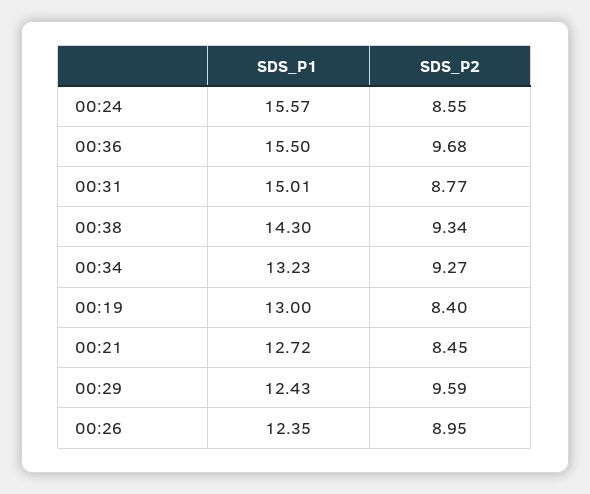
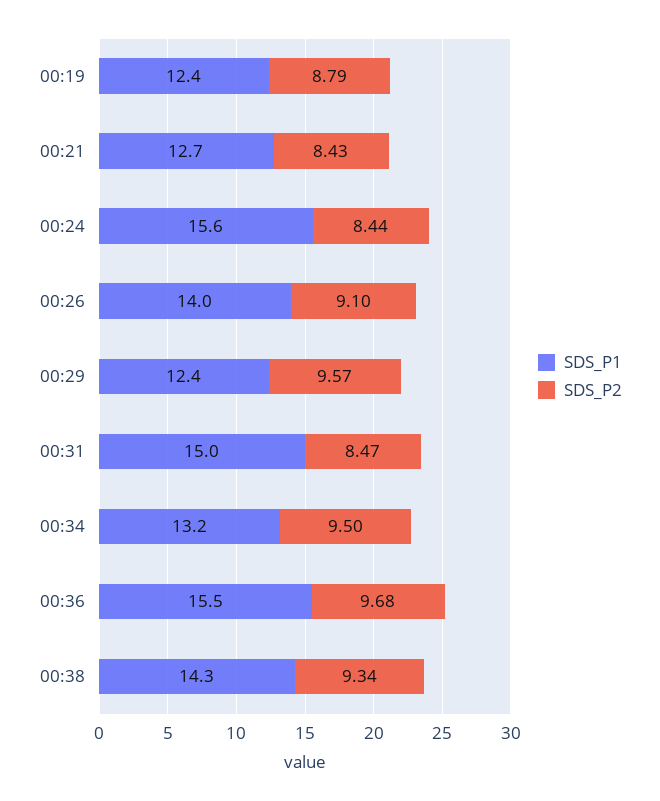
SDS_P2, 00:24: 8.55 -> 8.44
SDS_P2, 00:31: 8.77 -> 8.47
SDS_P2, 00:34: 9.27 -> 9.5
SDS_P1, 00:19: 13 -> 12.4
SDS_P2, 00:19: 8.4 -> 8.79
SDS_P2, 00:21: 8.45 -> 8.43
SDS_P2, 00:29: 9.59 -> 9.57
SDS_P1, 00:26: 12.35 -> 14
SDS_P2, 00:26: 8.95 -> 9.1

